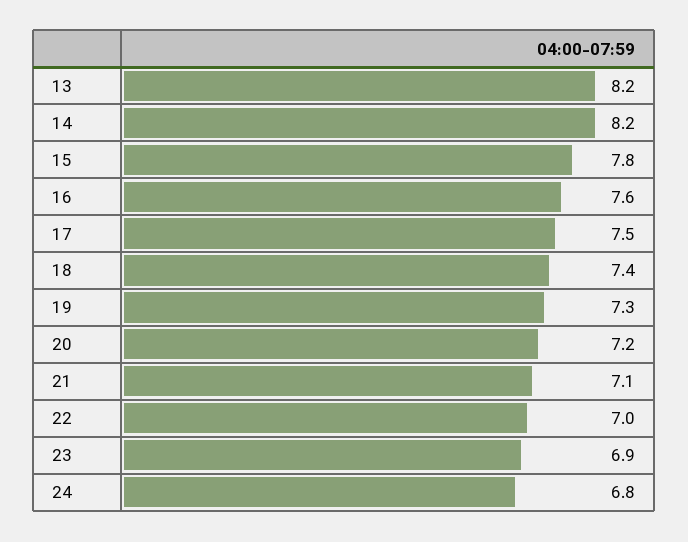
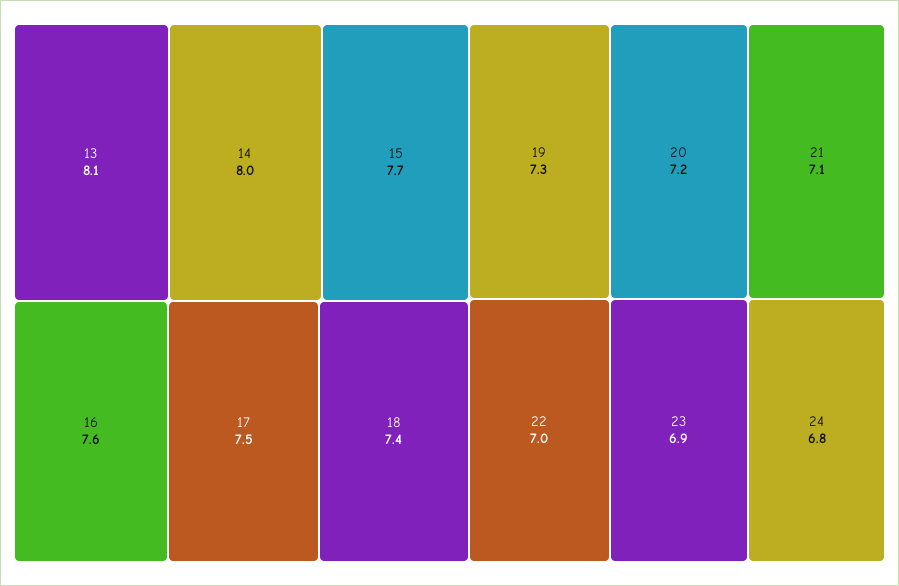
13: 8.2 -> 8.1
14: 8.2 -> 8
15: 7.8 -> 7.7

